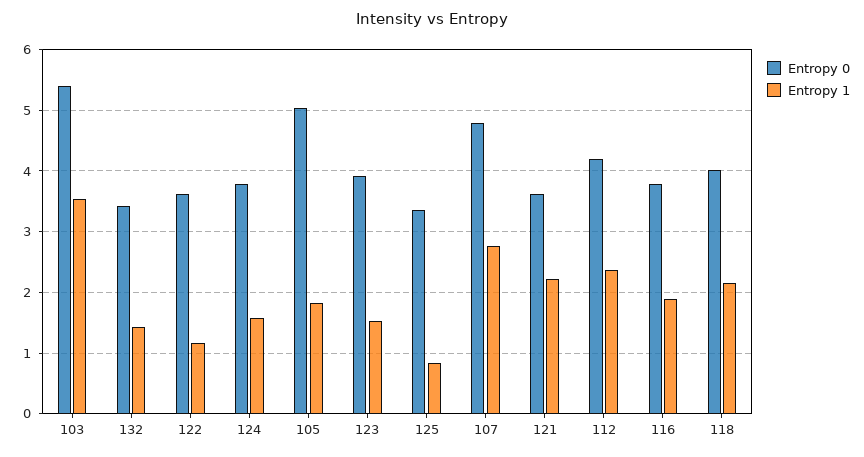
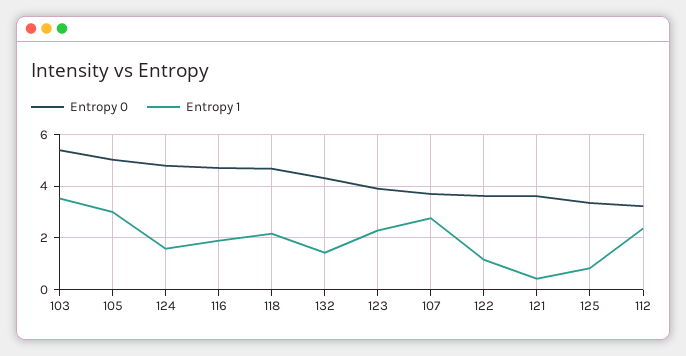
Entropy 0, 132: 3.4 -> 4.25
Entropy 0, 124: 3.8 -> 4.75
Entropy 1, 105: 1.8 -> 3
Entropy 1, 123: 1.5 -> 2.25
Entropy 0, 107: 4.8 -> 3.75
Entropy 1, 121: 2.2 -> 0.5
Entropy 0, 112: 4.2 -> 3.25
Entropy 0, 116: 3.8 -> 4.75
Entropy 0, 118: 4 -> 4.75

